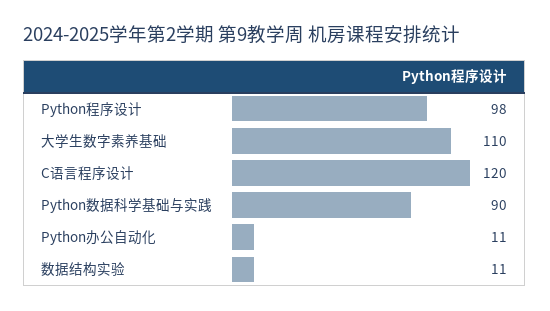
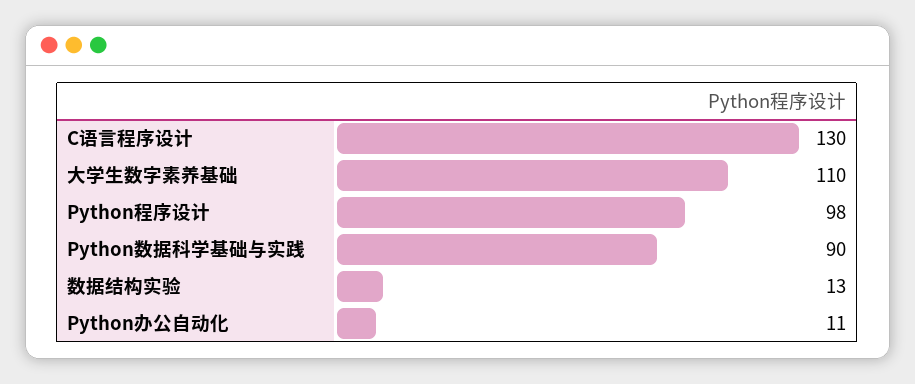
C语言程序设计: 120 -> 130
数据结构实验: 11 -> 13

